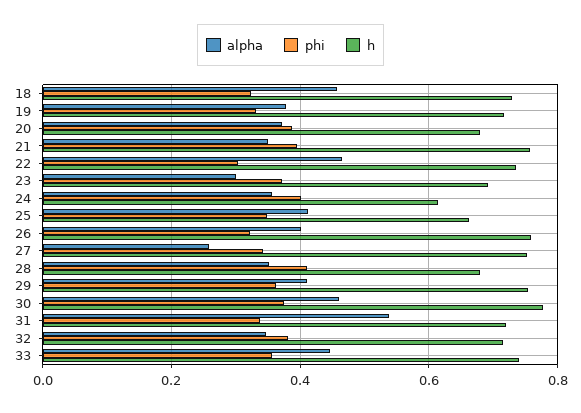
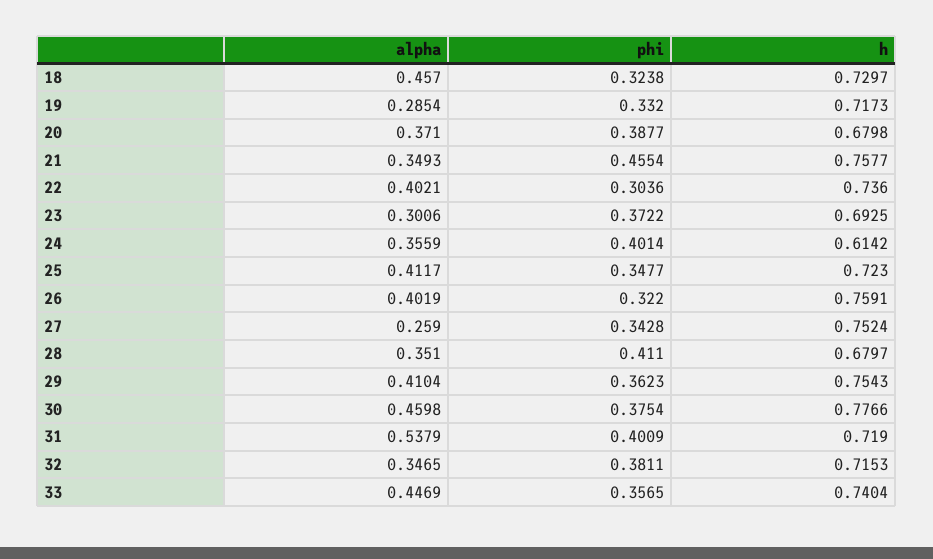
alpha, 19: 0.38 -> 0.2854
phi, 21: 0.4 -> 0.4554
alpha, 22: 0.46 -> 0.4021
h, 25: 0.66 -> 0.723
phi, 31: 0.34 -> 0.4009

